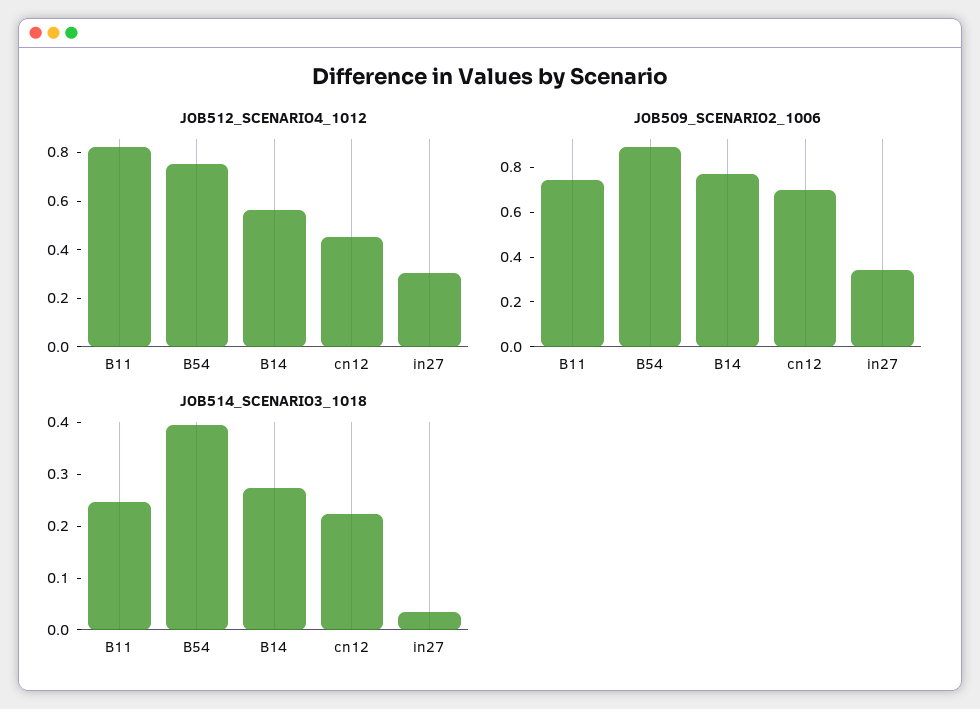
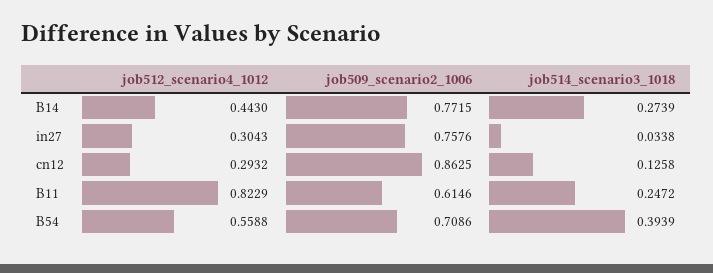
JOB512_SCENARIO4_1012, B54: 0.75 -> 0.5588
JOB512_SCENARIO4_1012, B14: 0.55 -> 0.443
JOB512_SCENARIO4_1012, cn12: 0.45 -> 0.2932
JOB509_SCENARIO2_1006, B11: 0.75 -> 0.6146
JOB509_SCENARIO2_1006, B54: 0.9 -> 0.7086
JOB509_SCENARIO2_1006, cn12: 0.7 -> 0.8625
JOB509_SCENARIO2_1006, in27: 0.35 -> 0.7576
JOB514_SCENARIO3_1018, cn12: 0.22 -> 0.1258

